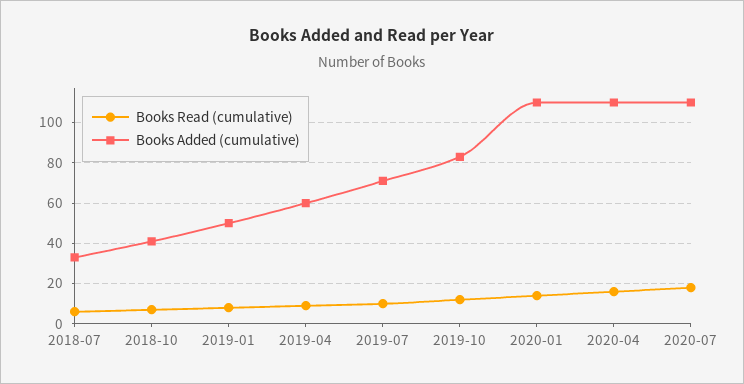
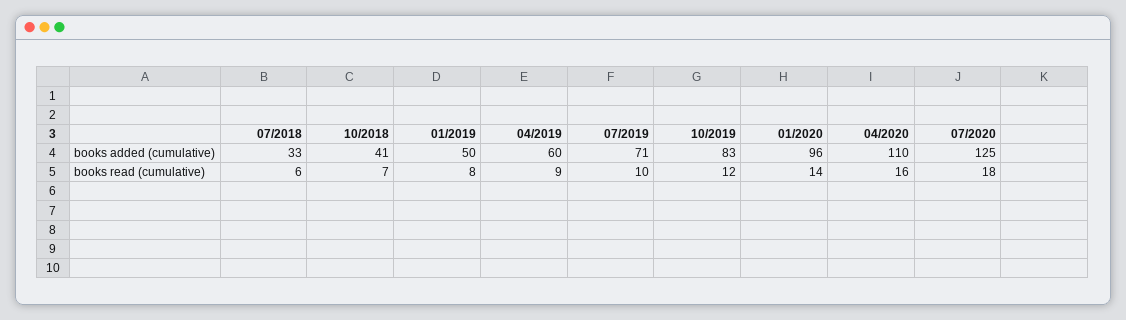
Books Added (cumulative), 2020-01: 110 -> 96
Books Added (cumulative), 2020-07: 110 -> 125

